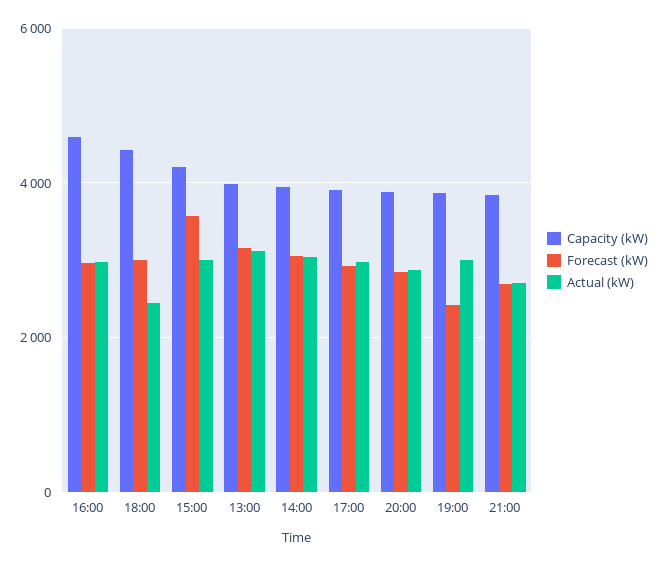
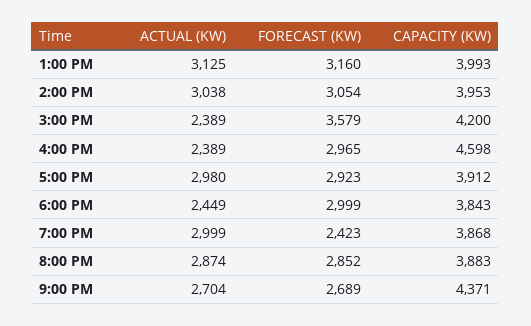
Actual (kW), 16:00: 3000 -> 2389
Capacity (kW), 18:00: 4400 -> 3843
Actual (kW), 15:00: 3000 -> 2389
Capacity (kW), 21:00: 3800 -> 4371

